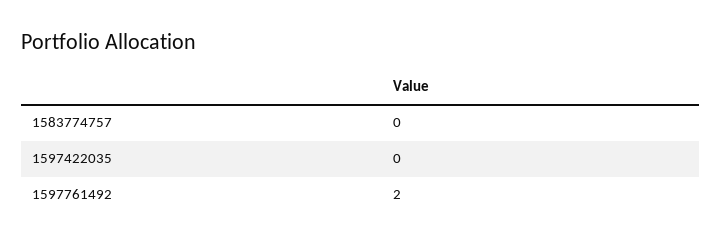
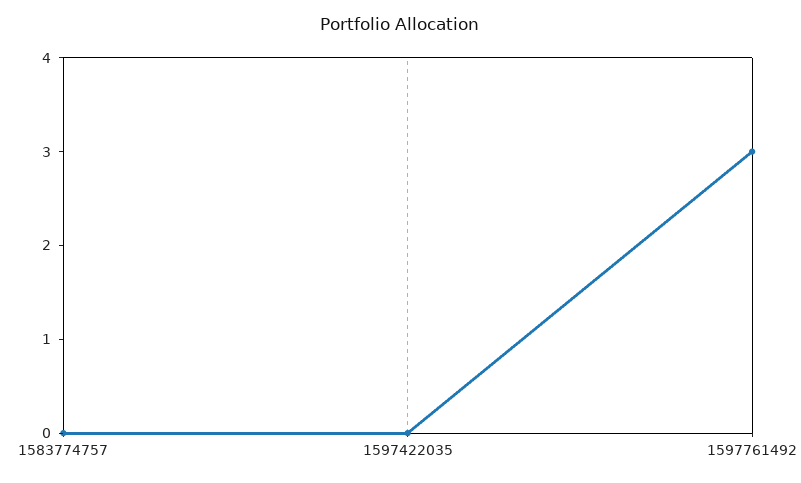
1597761492: 2 -> 3

